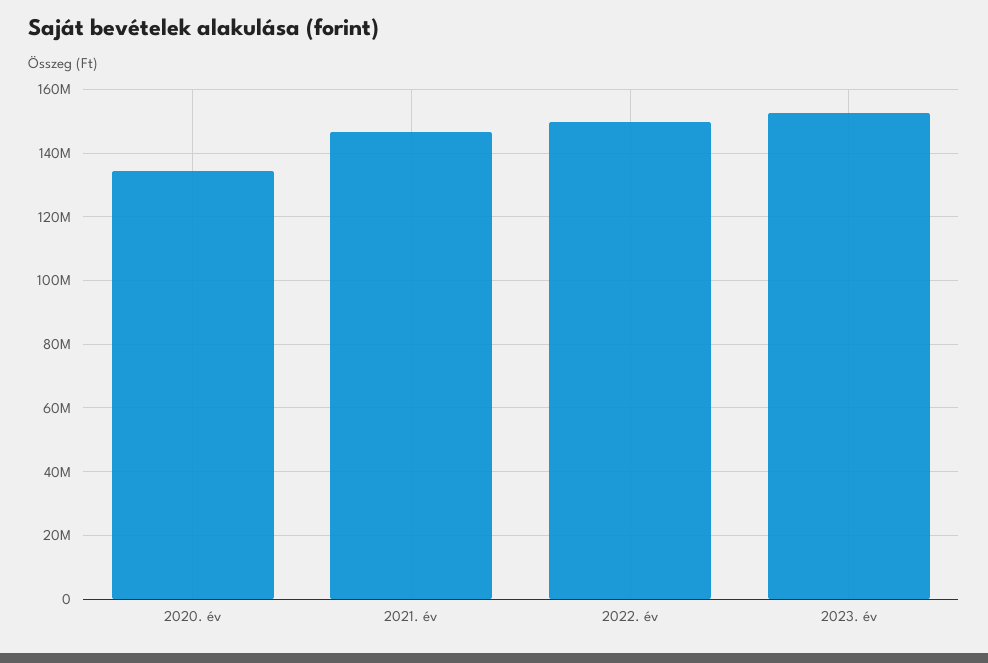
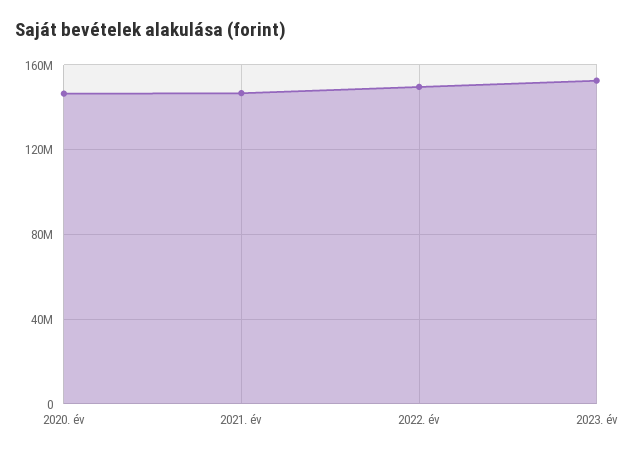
2020. év: 134000000 -> 145000000

